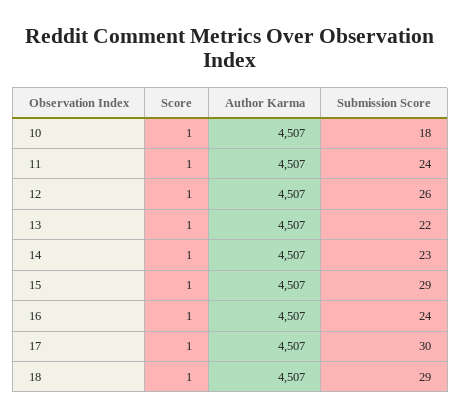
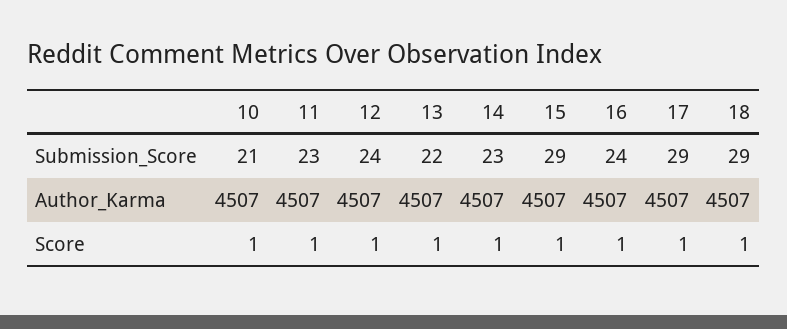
Submission Score, 10: 18 -> 21
Submission Score, 11: 24 -> 23
Submission Score, 12: 26 -> 24
Submission Score, 17: 30 -> 29

